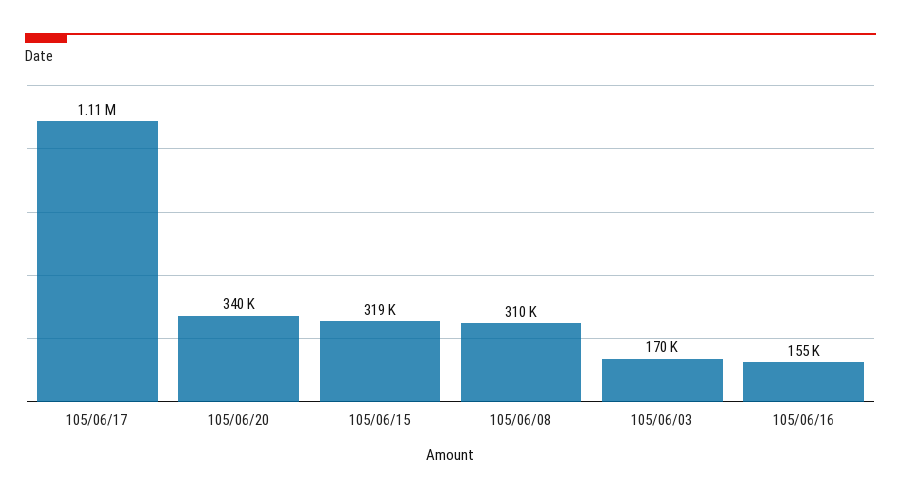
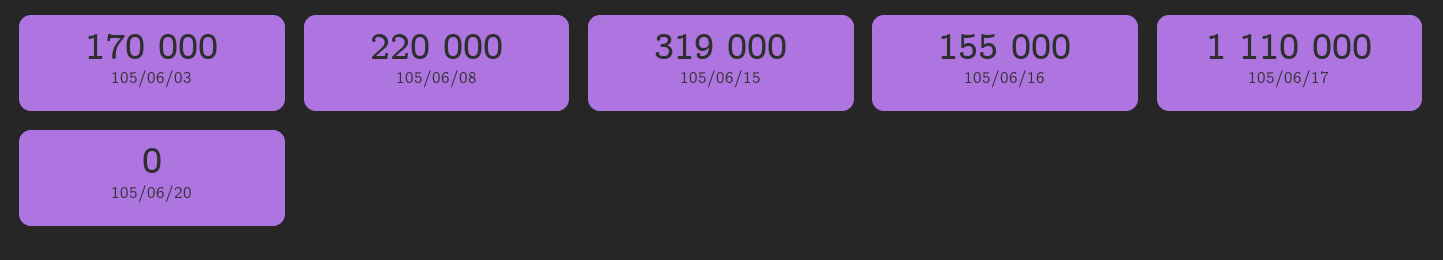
105/06/20: 340000 -> 0
105/06/08: 310000 -> 220000

